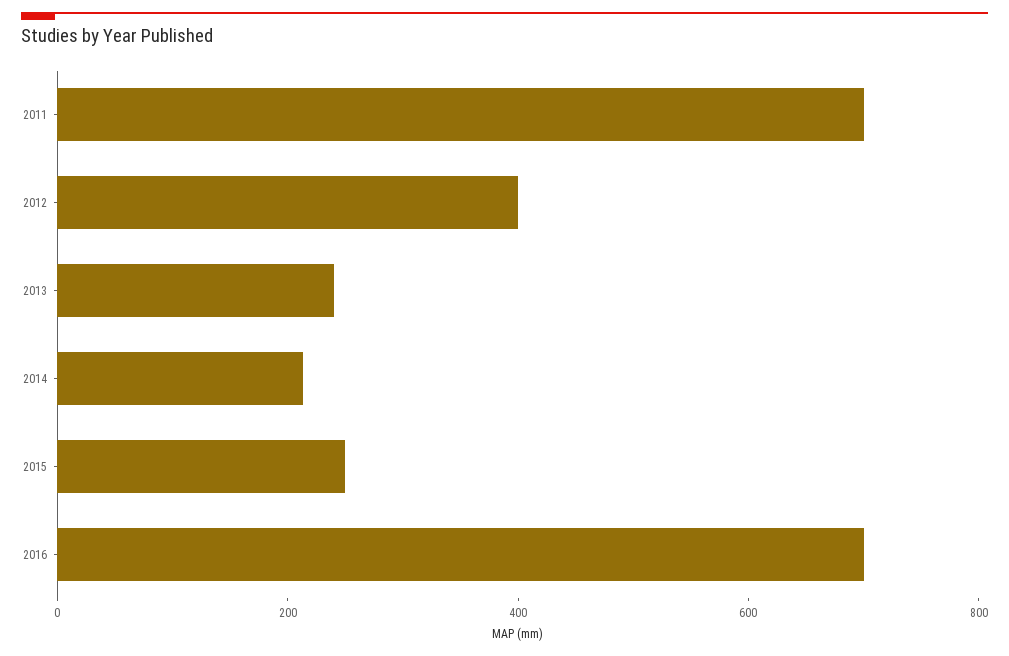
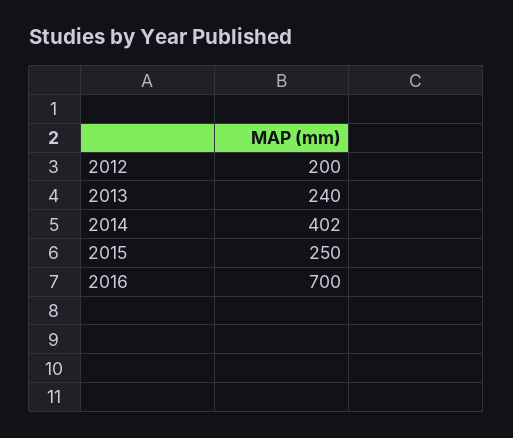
2011: 700 -> none
2012: 400 -> 200
2014: 200 -> 402

